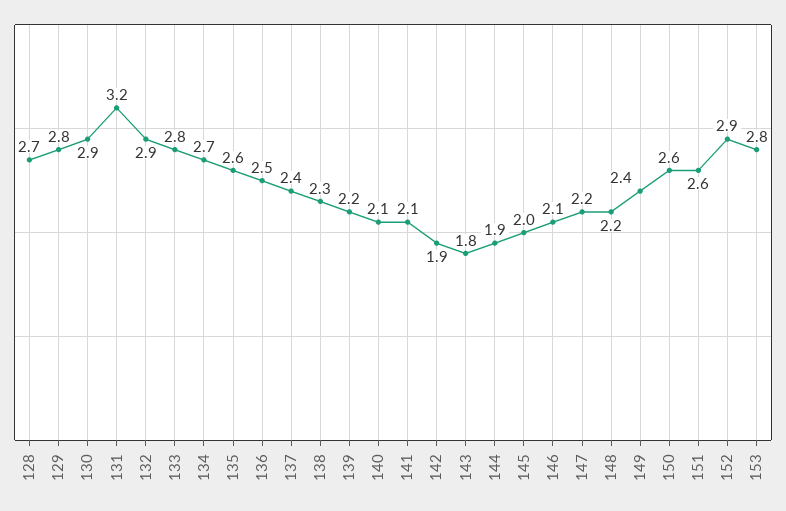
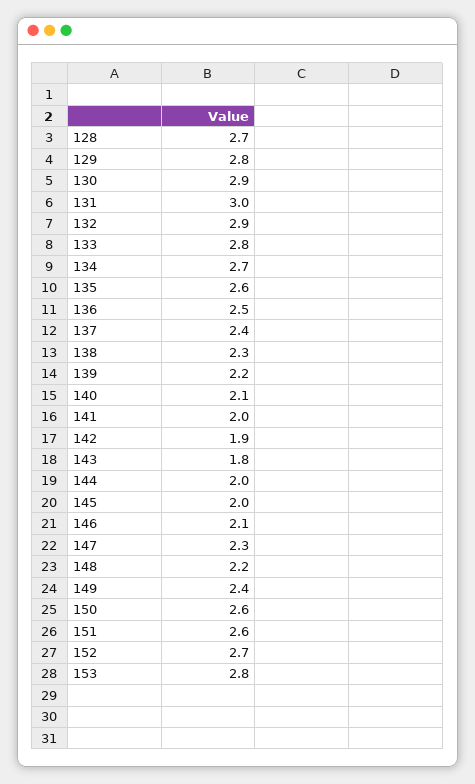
131: 3.2 -> 3
141: 2.1 -> 2
144: 1.9 -> 2
147: 2.2 -> 2.3
152: 2.9 -> 2.7

